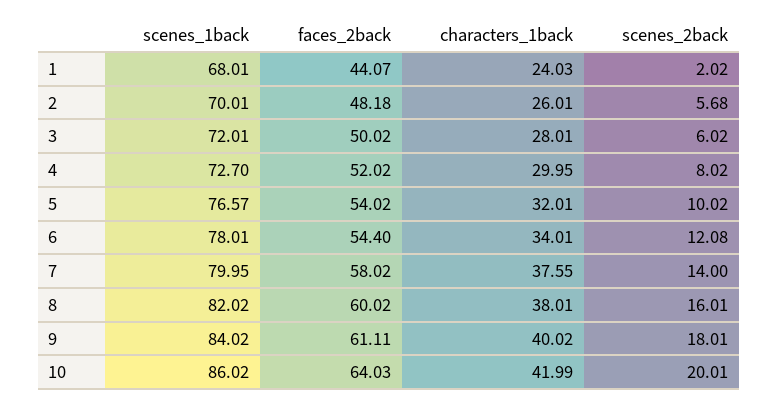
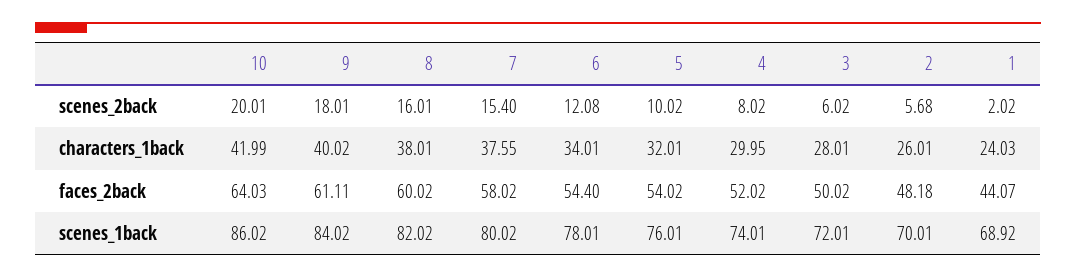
scenes_1back, 1: 68.01 -> 68.92
scenes_1back, 4: 72.7 -> 74.01
scenes_1back, 5: 76.57 -> 76.01
scenes_1back, 7: 79.95 -> 80.02
scenes_2back, 7: 14 -> 15.4

